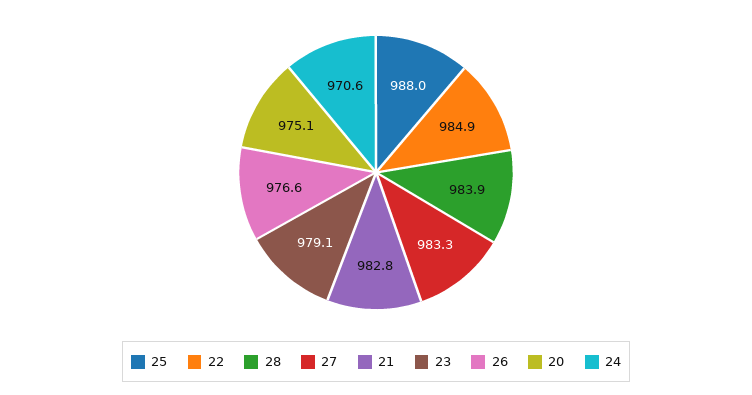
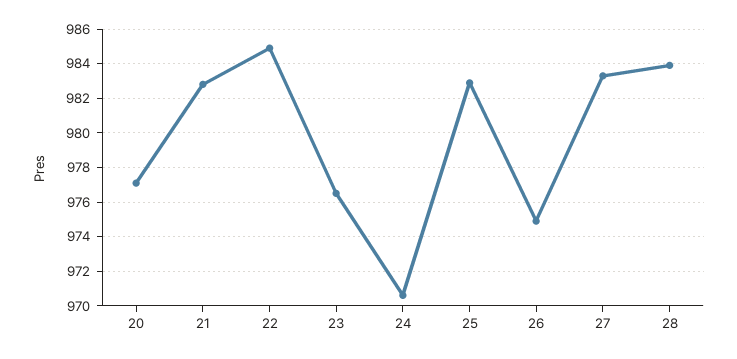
25: 988 -> 983
23: 979.1 -> 976.5
26: 976.6 -> 975
20: 975.1 -> 977

